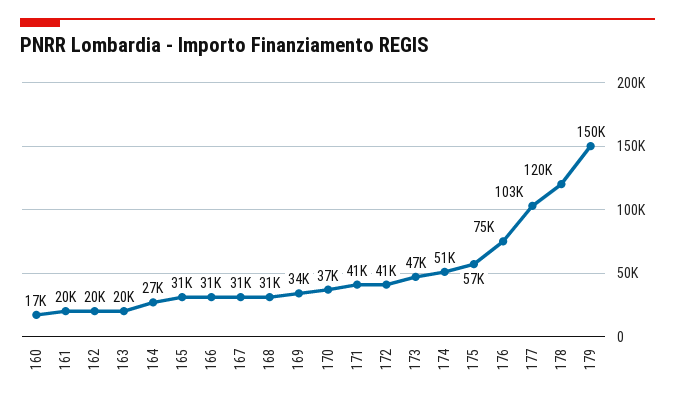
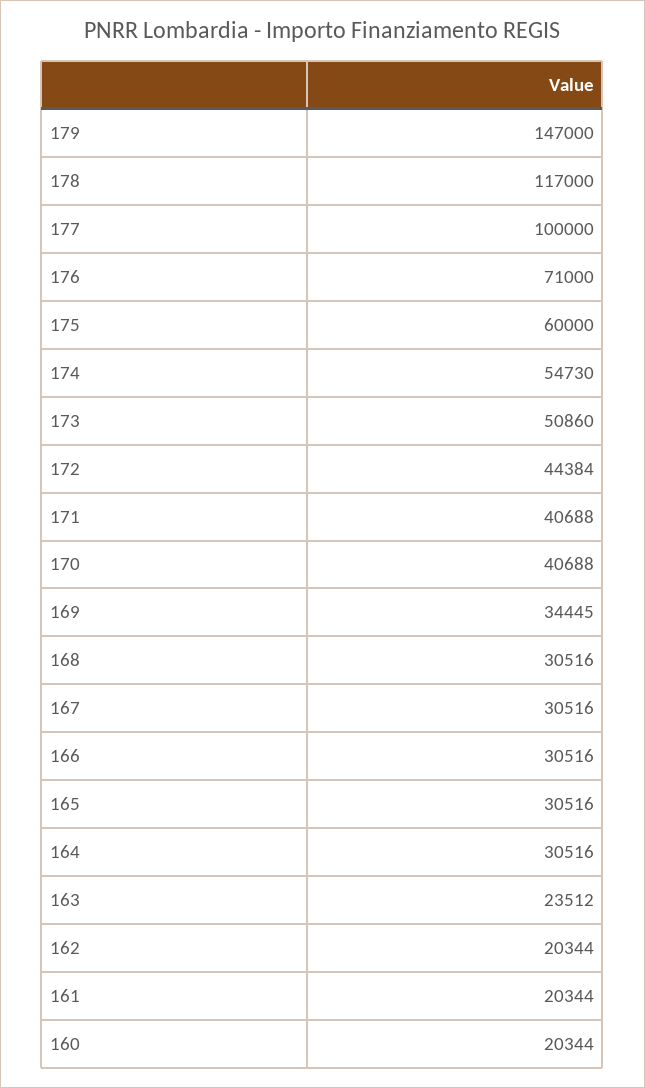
160: 17000 -> 20344
163: 20000 -> 23512
164: 27000 -> 30516
170: 37000 -> 40688
172: 41000 -> 44384
173: 47000 -> 50860
174: 51000 -> 54730
175: 57000 -> 60000
176: 75000 -> 71000
177: 103000 -> 100000
178: 120000 -> 117000
179: 150000 -> 147000

